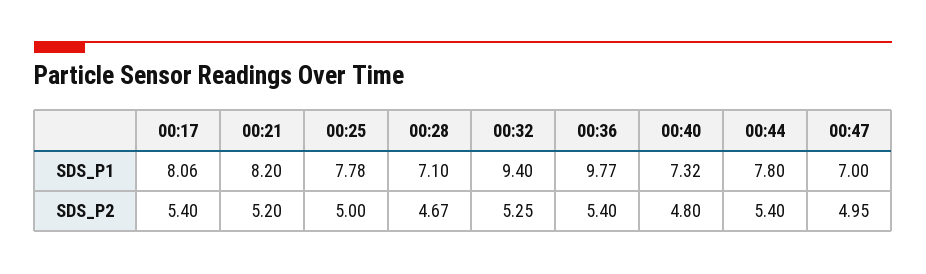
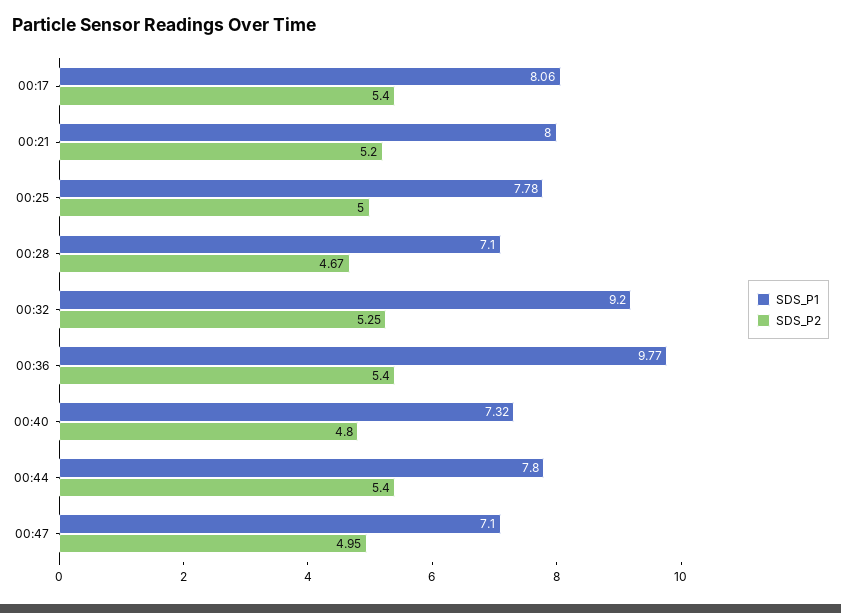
SDS_P1, 00:21: 8.2 -> 8
SDS_P1, 00:32: 9.4 -> 9.2
SDS_P1, 00:47: 7 -> 7.1

